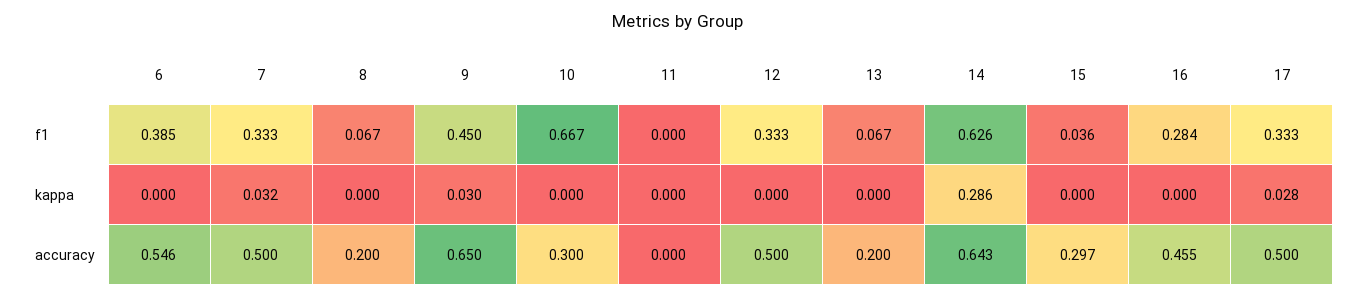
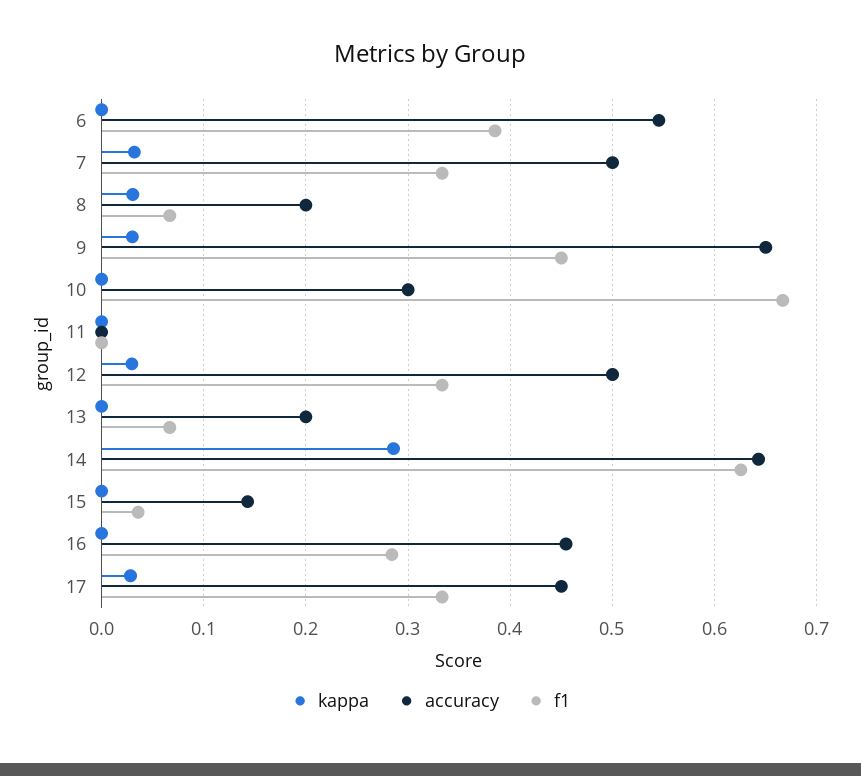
kappa, 8: 0 -> 0.03
kappa, 12: 0 -> 0.03
accuracy, 15: 0.297 -> 0.14
accuracy, 17: 0.5 -> 0.45

